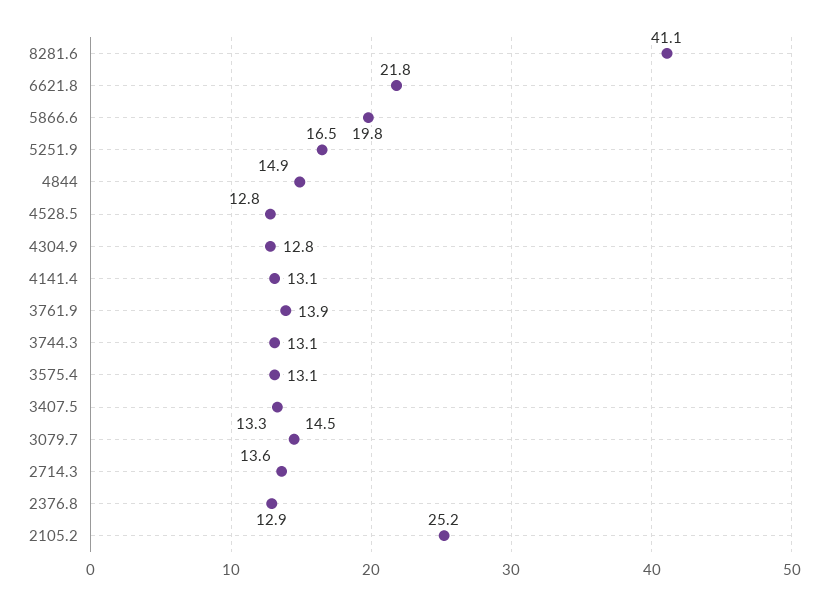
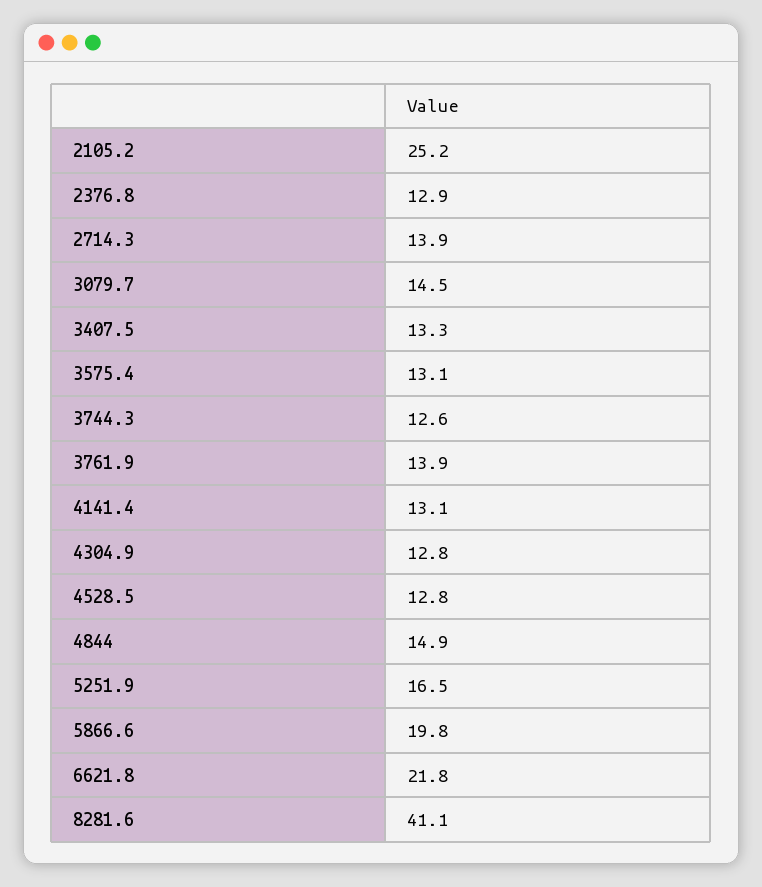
3744.3: 13.1 -> 12.6
2714.3: 13.6 -> 13.9

